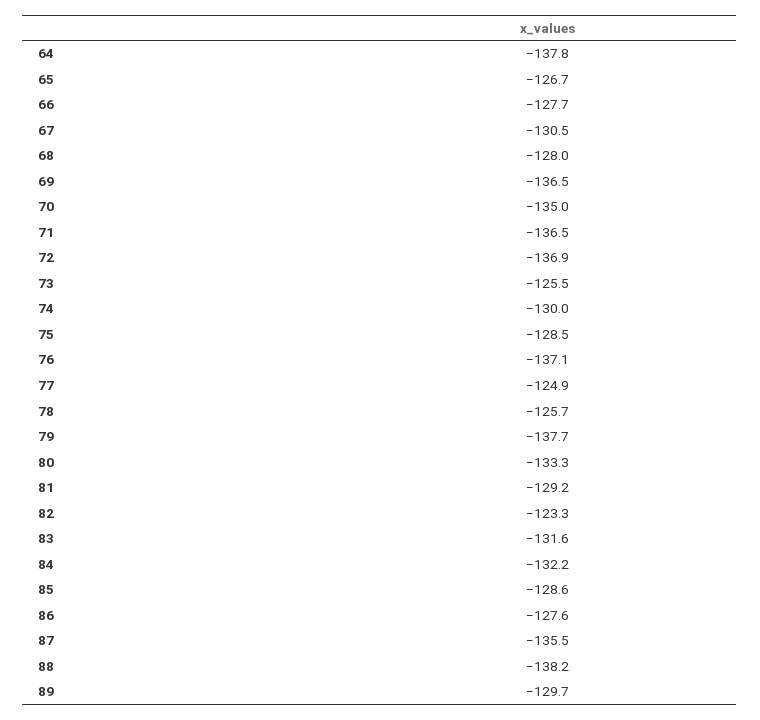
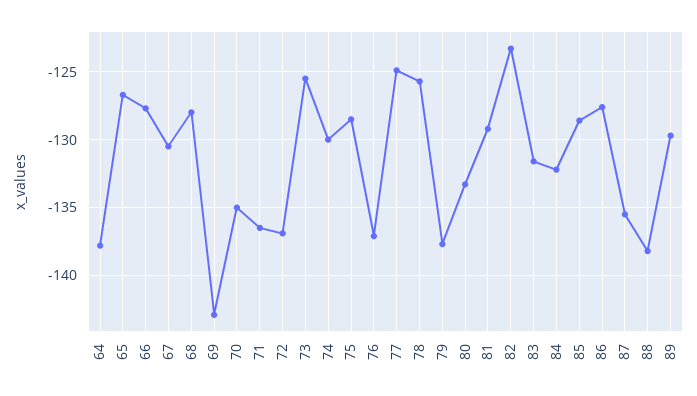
69: -136.5 -> -143

